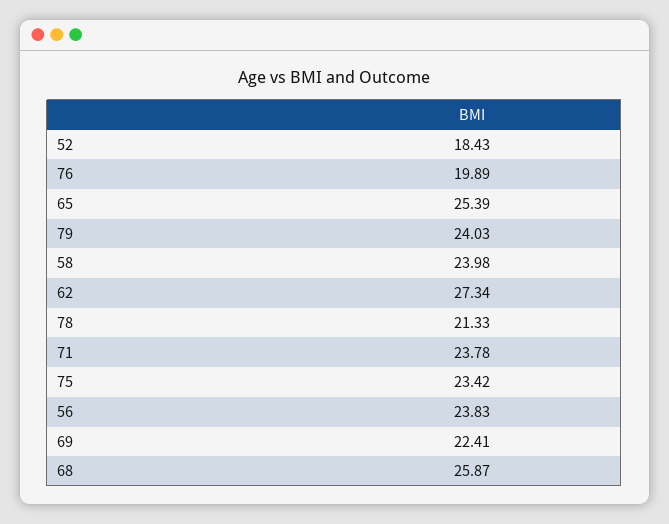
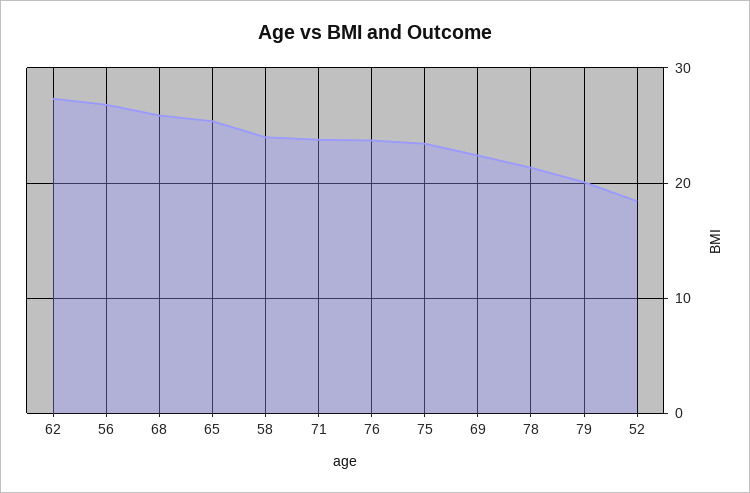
76: 19.89 -> 24
79: 24.03 -> 20
56: 23.83 -> 27

